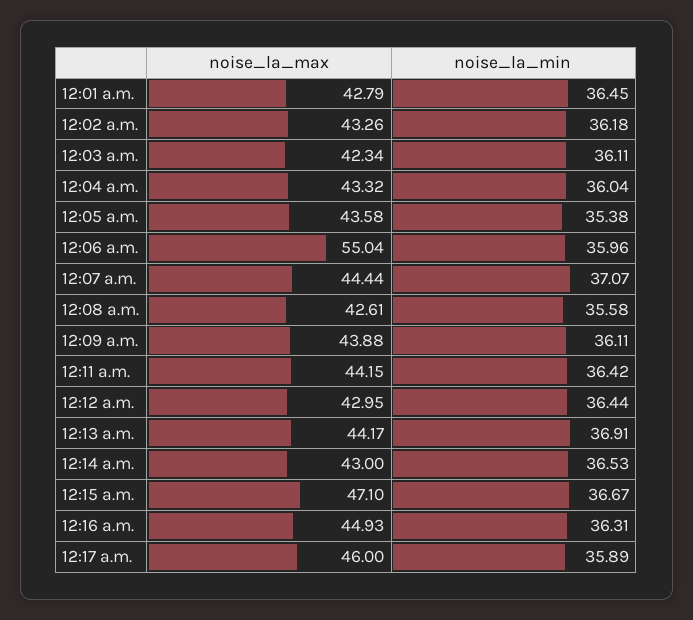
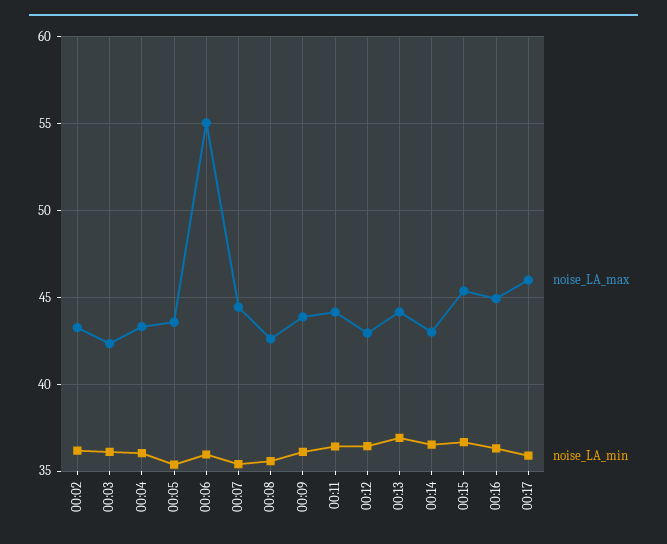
noise_la_max, 12:01 a.m.: 42.79 -> none
noise_la_min, 12:01 a.m.: 36.45 -> none
noise_la_min, 12:07 a.m.: 37.07 -> 35.5
noise_la_max, 12:15 a.m.: 47.1 -> 45.5

